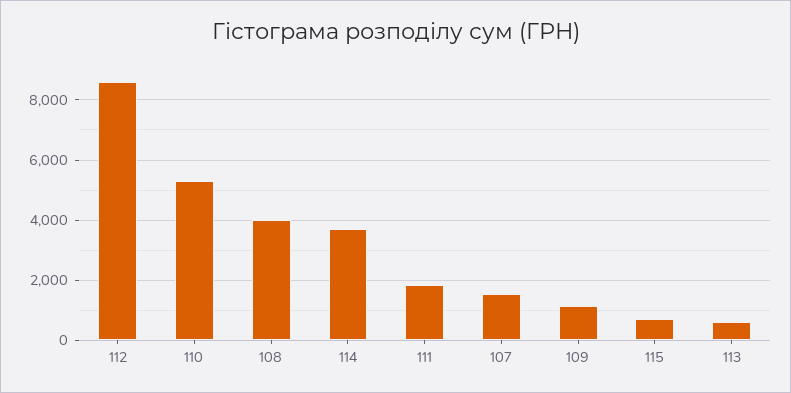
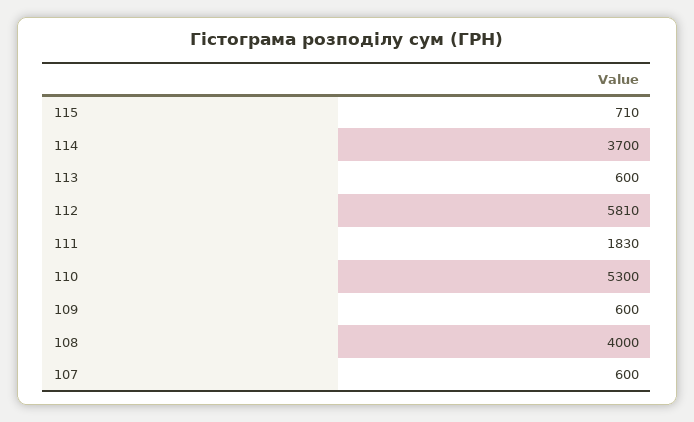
112: 8600 -> 5810
107: 1600 -> 600
109: 1200 -> 600

